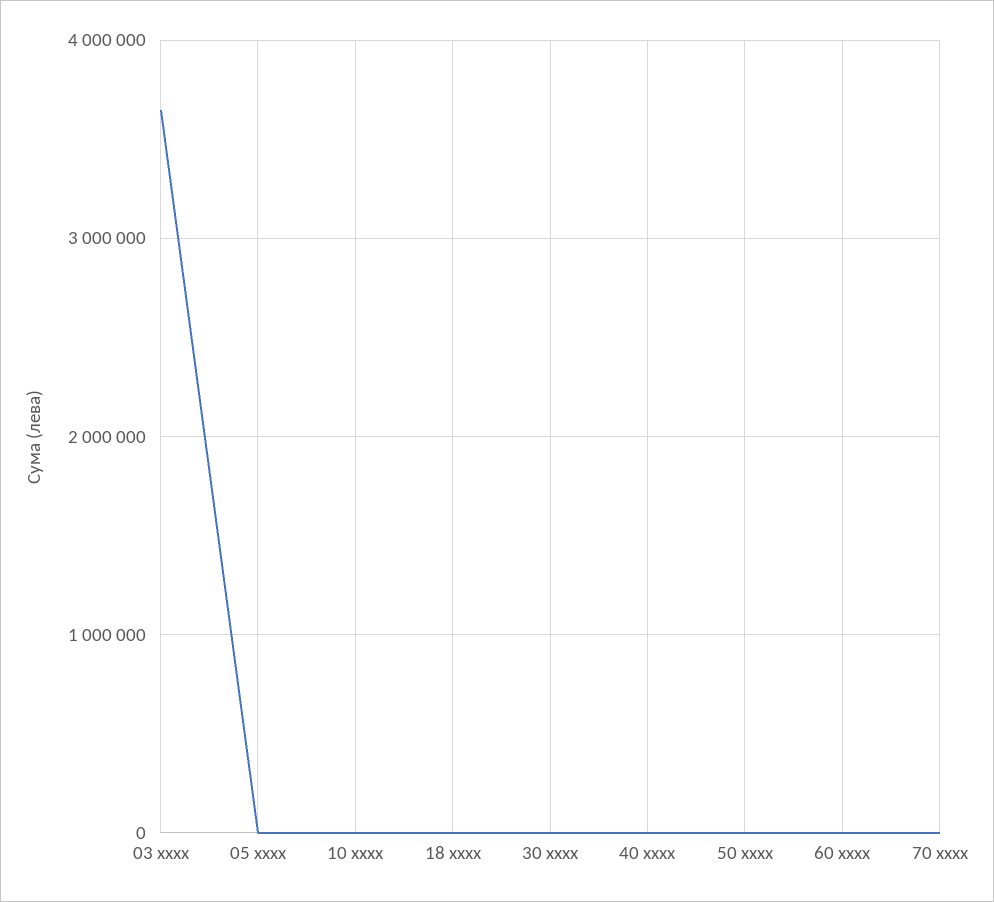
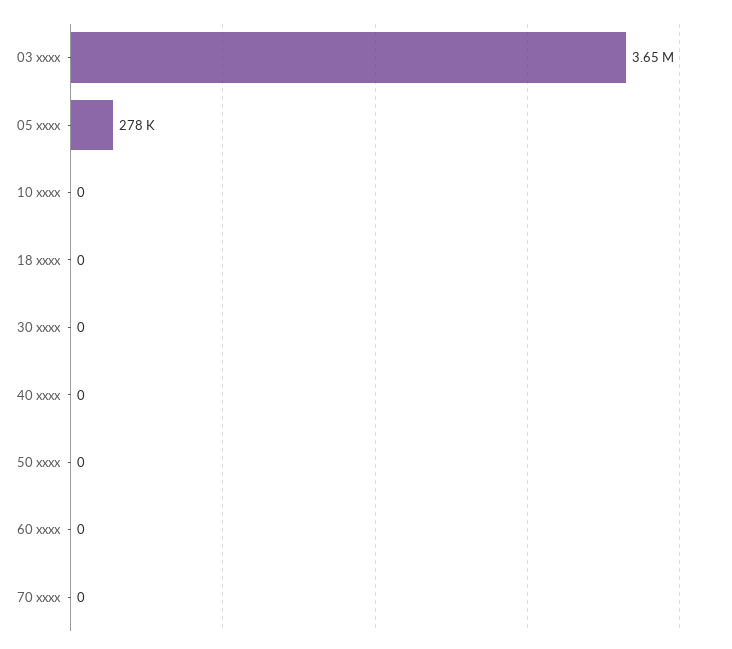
05 xxxx: 0 -> 278000

